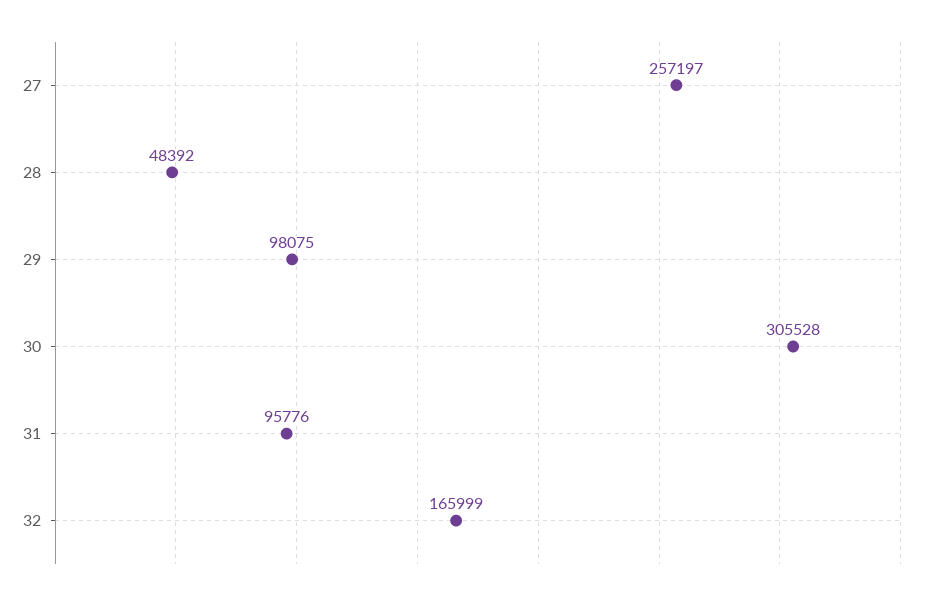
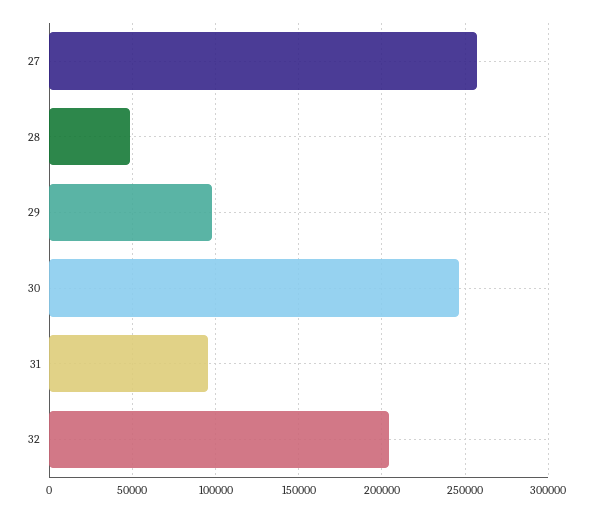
30: 305528 -> 245000
32: 165999 -> 205000

